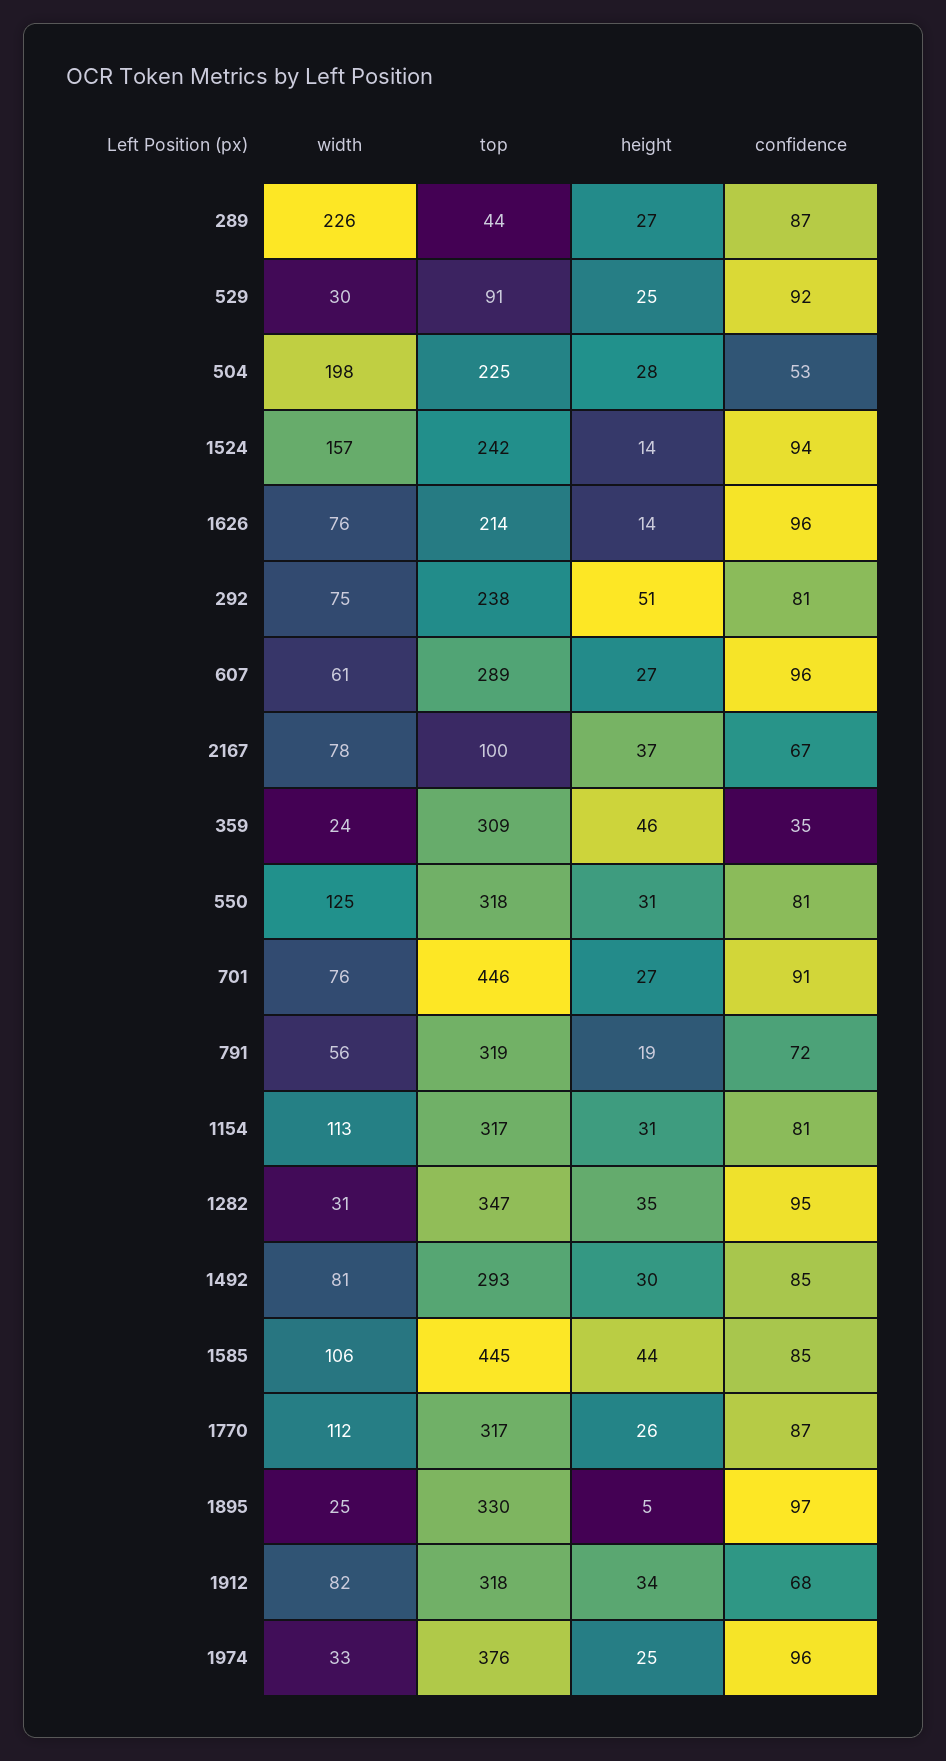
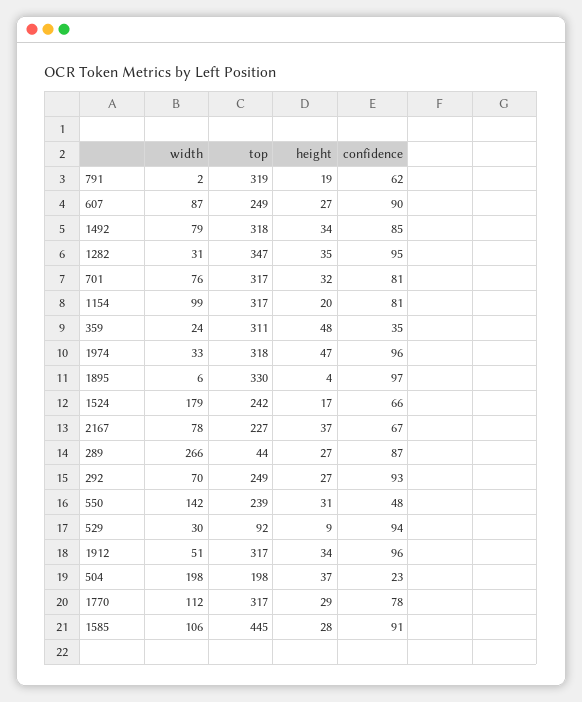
width, 289: 226 -> 266
top, 529: 91 -> 92
height, 529: 25 -> 9
confidence, 529: 92 -> 94
top, 504: 225 -> 198
height, 504: 28 -> 37
confidence, 504: 53 -> 23
width, 1524: 157 -> 179
height, 1524: 14 -> 17
confidence, 1524: 94 -> 66
width, 1626: 76 -> none
top, 1626: 214 -> none
height, 1626: 14 -> none
confidence, 1626: 96 -> none
width, 292: 75 -> 70
top, 292: 238 -> 249
height, 292: 51 -> 27
confidence, 292: 81 -> 93
width, 607: 61 -> 87
top, 607: 289 -> 249
confidence, 607: 96 -> 90
top, 2167: 100 -> 227
top, 359: 309 -> 311
height, 359: 46 -> 48
width, 550: 125 -> 142
top, 550: 318 -> 239
confidence, 550: 81 -> 48
top, 701: 446 -> 317
height, 701: 27 -> 32
confidence, 701: 91 -> 81
width, 791: 56 -> 2
confidence, 791: 72 -> 62
width, 1154: 113 -> 99
height, 1154: 31 -> 20
width, 1492: 81 -> 79
top, 1492: 293 -> 318
height, 1492: 30 -> 34
height, 1585: 44 -> 28
confidence, 1585: 85 -> 91
height, 1770: 26 -> 29
confidence, 1770: 87 -> 78
width, 1895: 25 -> 6
height, 1895: 5 -> 4
width, 1912: 82 -> 51
top, 1912: 318 -> 317
confidence, 1912: 68 -> 96
top, 1974: 376 -> 318
height, 1974: 25 -> 47

